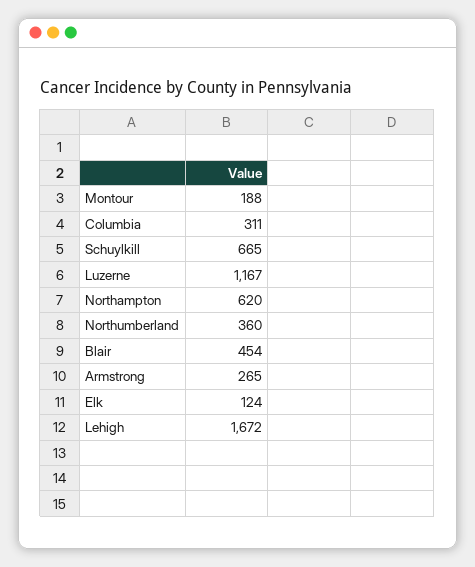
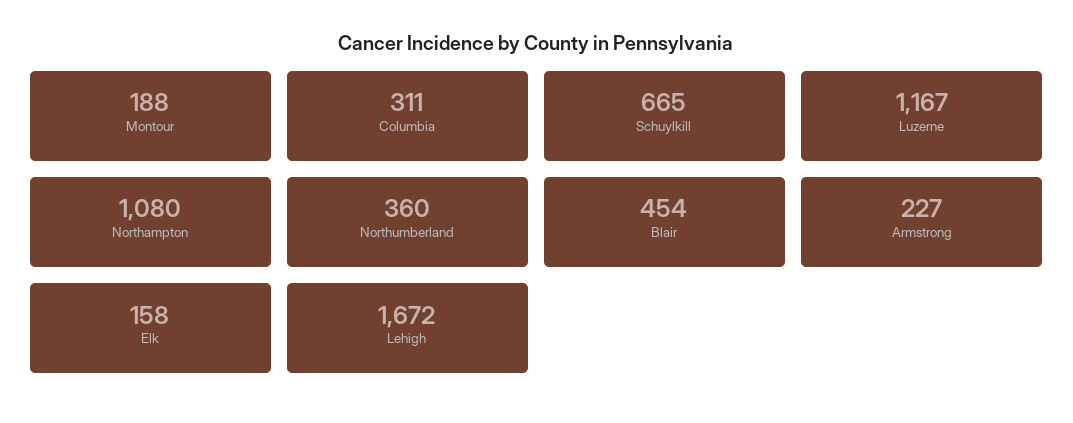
Northampton: 620 -> 1080
Armstrong: 265 -> 227
Elk: 124 -> 158

